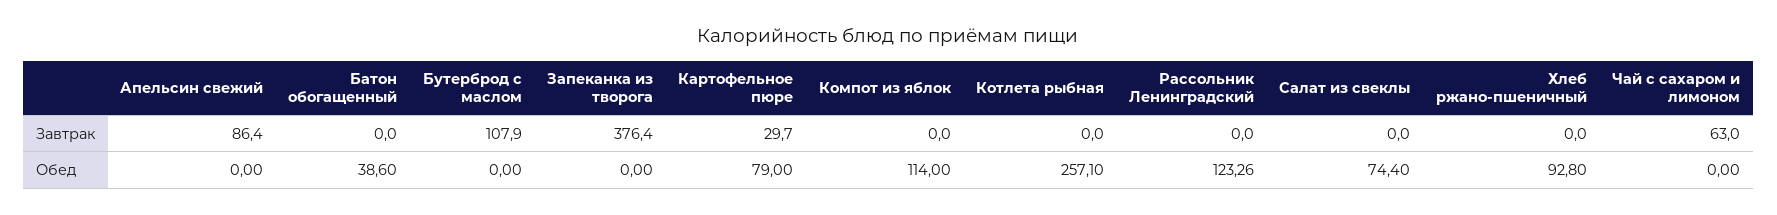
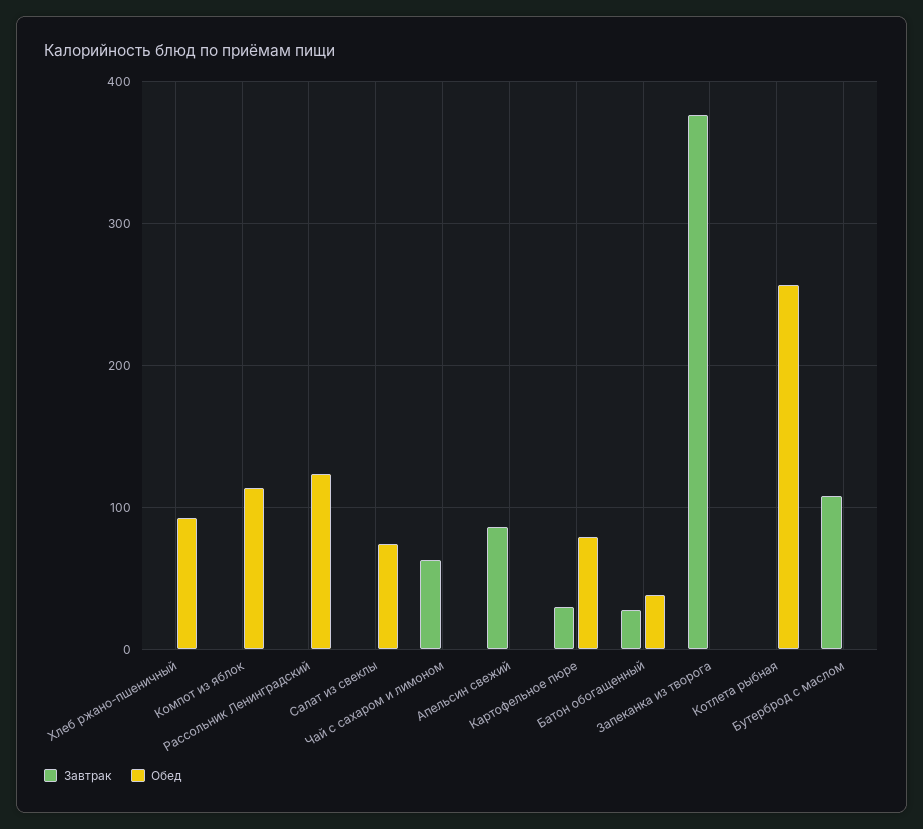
Завтрак, Батон обогащенный: 0 -> 30

